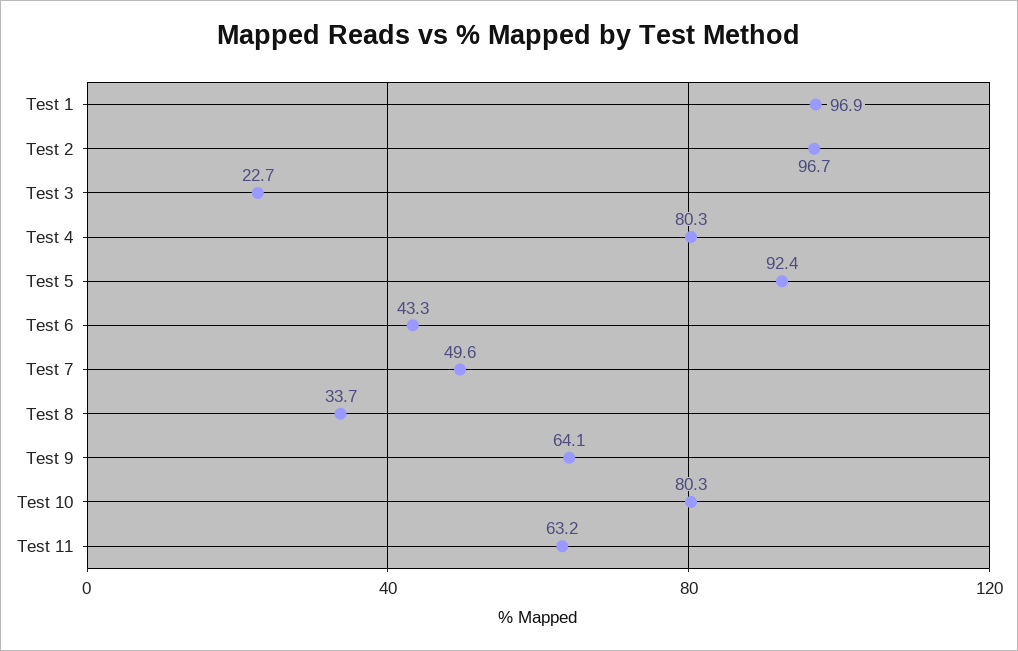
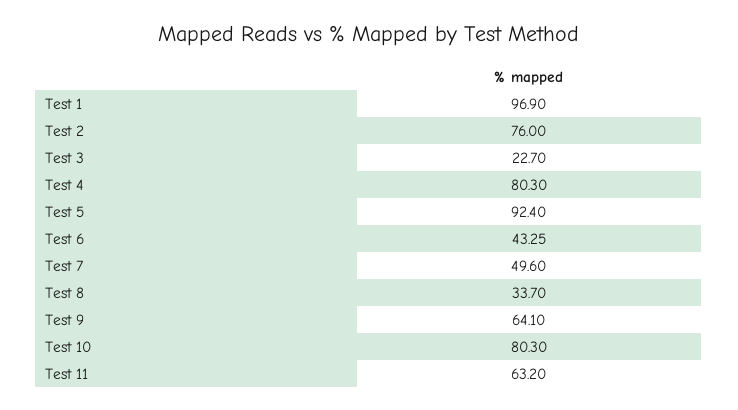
Test 2: 96.7 -> 76

